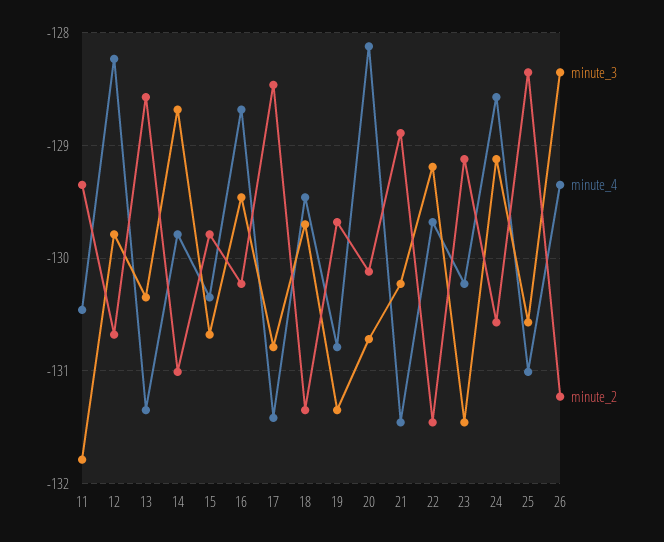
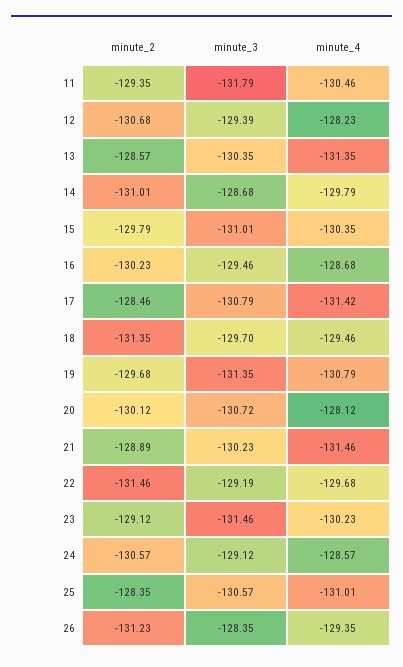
minute_3, 12: -129.8 -> -129.39
minute_3, 15: -130.7 -> -131.01

